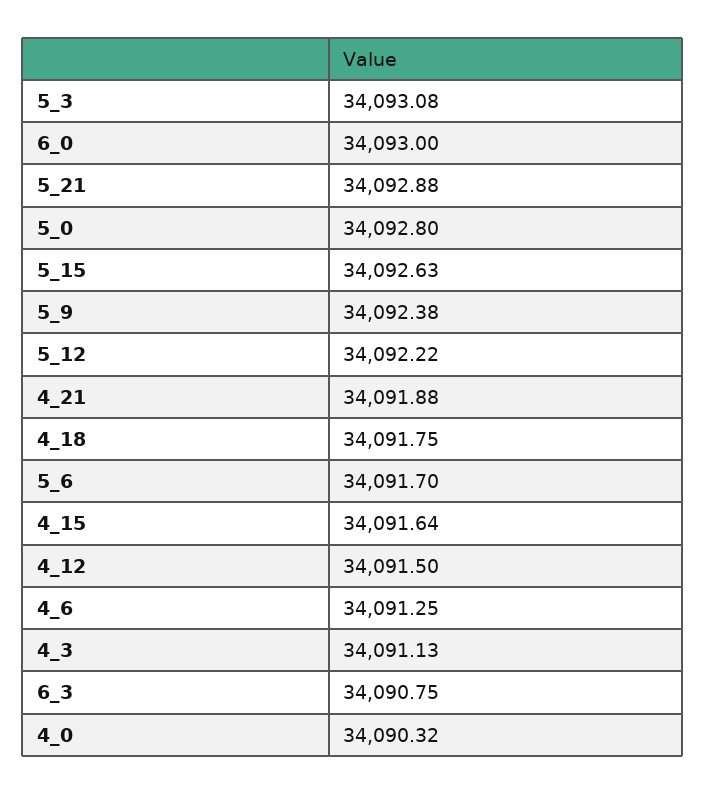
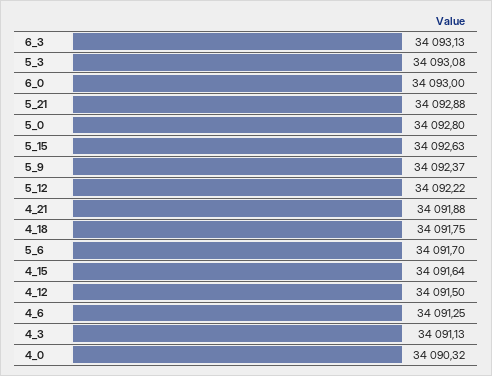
5_9: 34092.38 -> 34092.37
6_3: 34090.75 -> 34093.13

